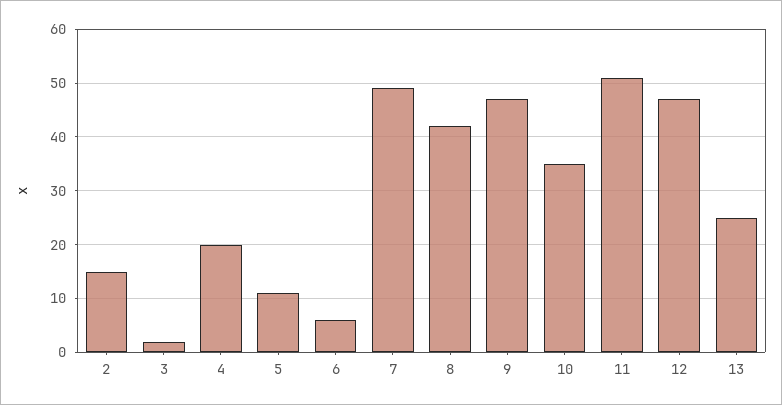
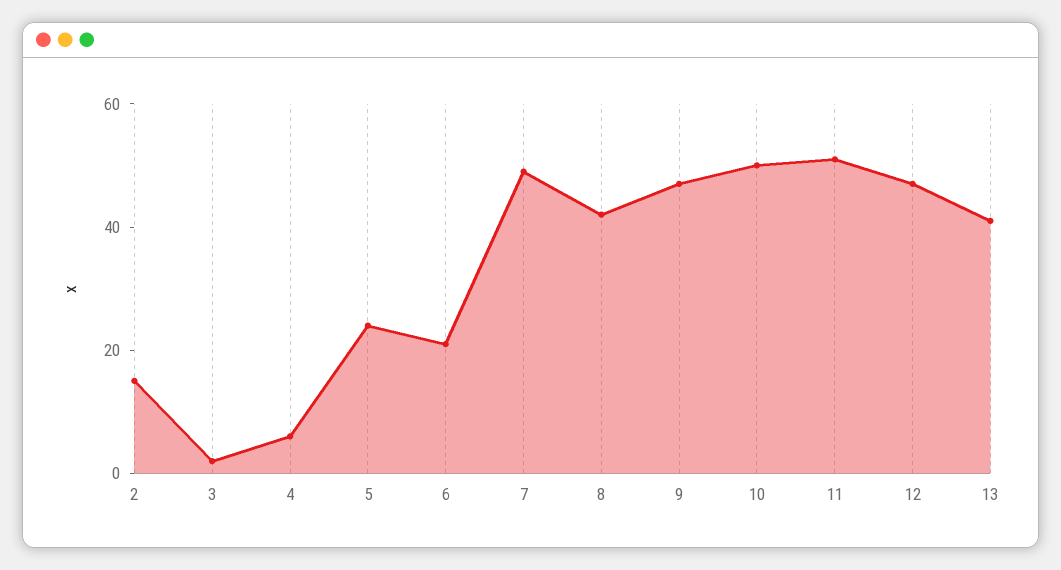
4: 20 -> 5
5: 10 -> 25
6: 5 -> 20
10: 35 -> 50
13: 25 -> 40

